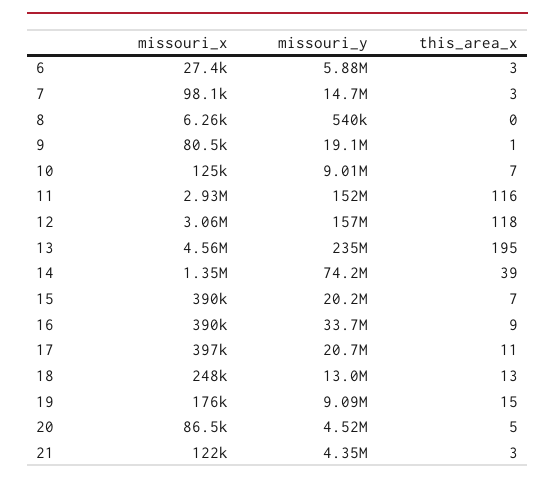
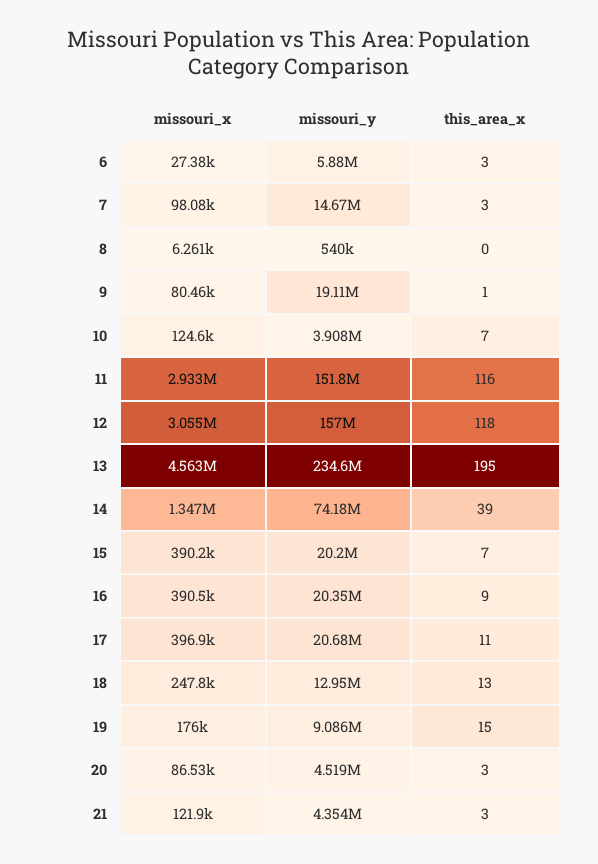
missouri_y, 10: 9010000 -> 3908000
missouri_y, 16: 33700000 -> 20350000
this_area_x, 20: 5 -> 3

